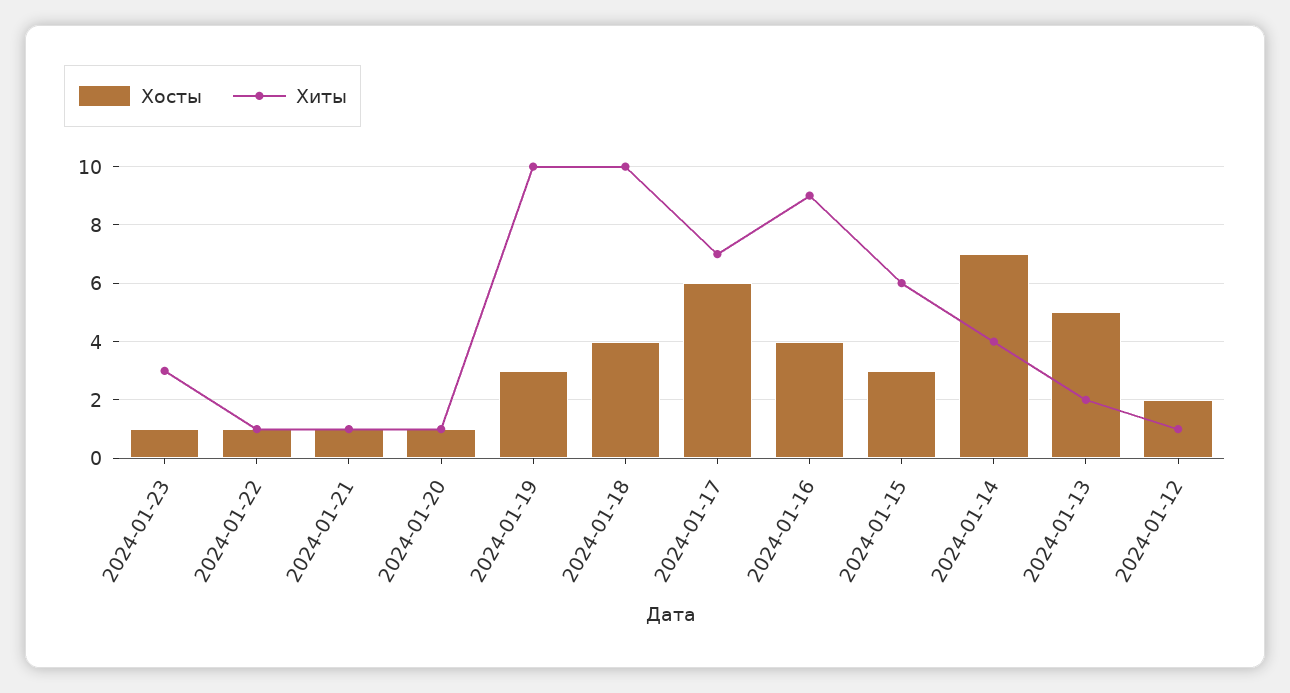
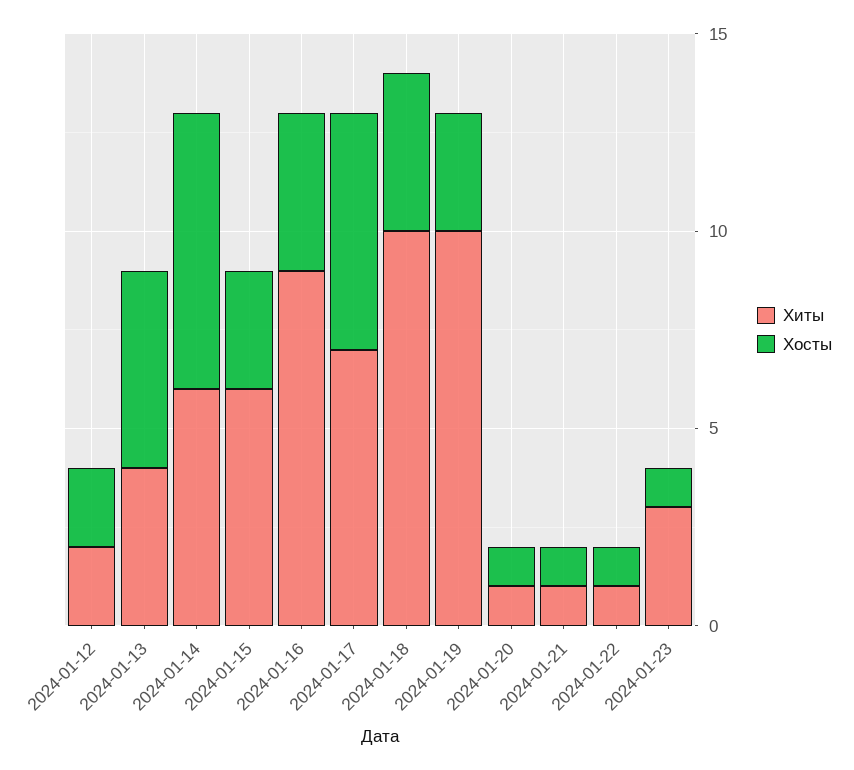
Хиты, 2024-01-14: 4 -> 6
Хиты, 2024-01-13: 2 -> 4
Хиты, 2024-01-12: 1 -> 2

